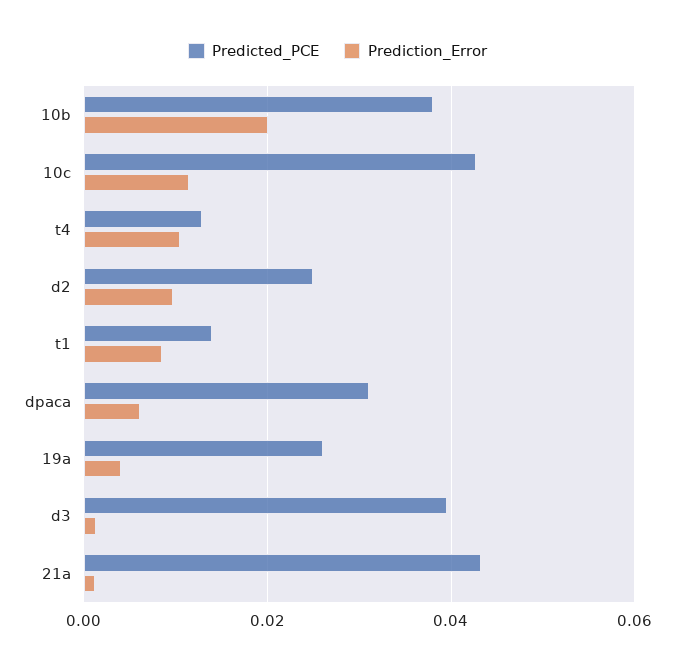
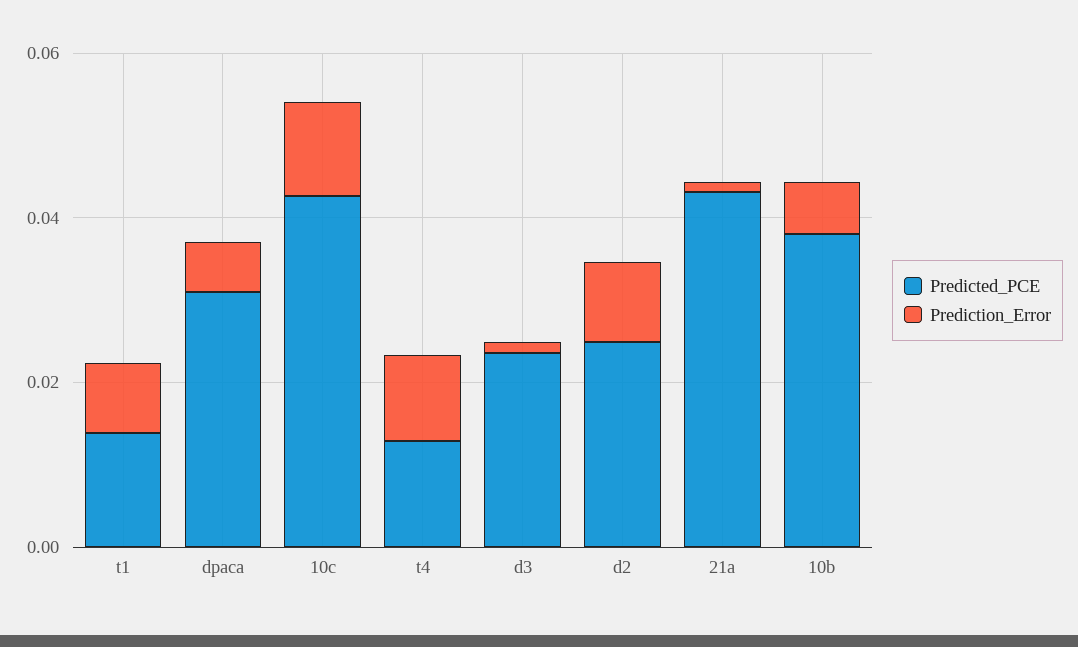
Prediction_Error, 10b: 0.02 -> 0.005
Predicted_PCE, 19a: 0.026 -> none
Prediction_Error, 19a: 0.004 -> none
Predicted_PCE, d3: 0.04 -> 0.025

